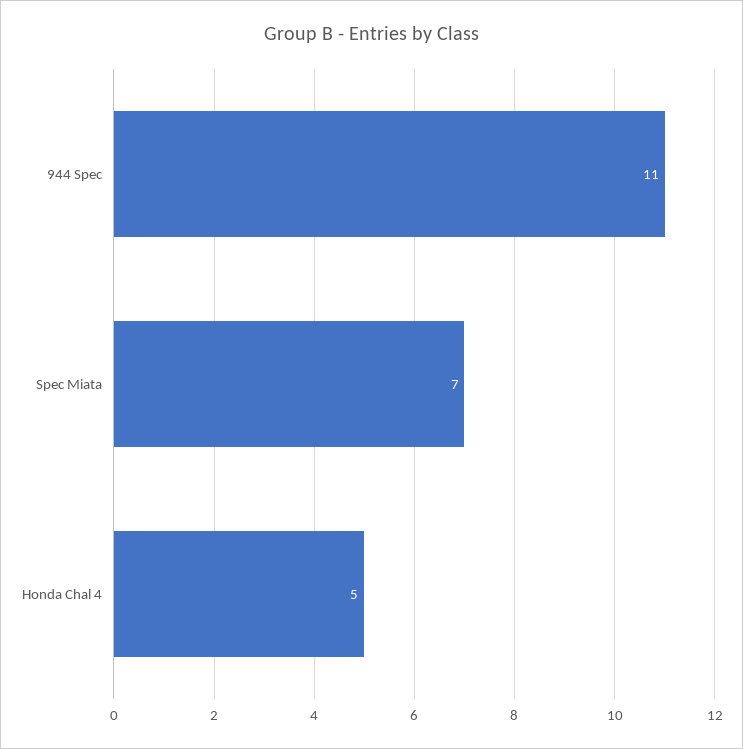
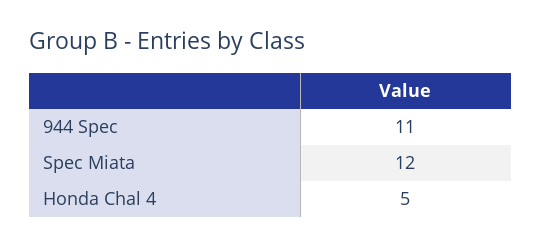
Spec Miata: 7 -> 12

